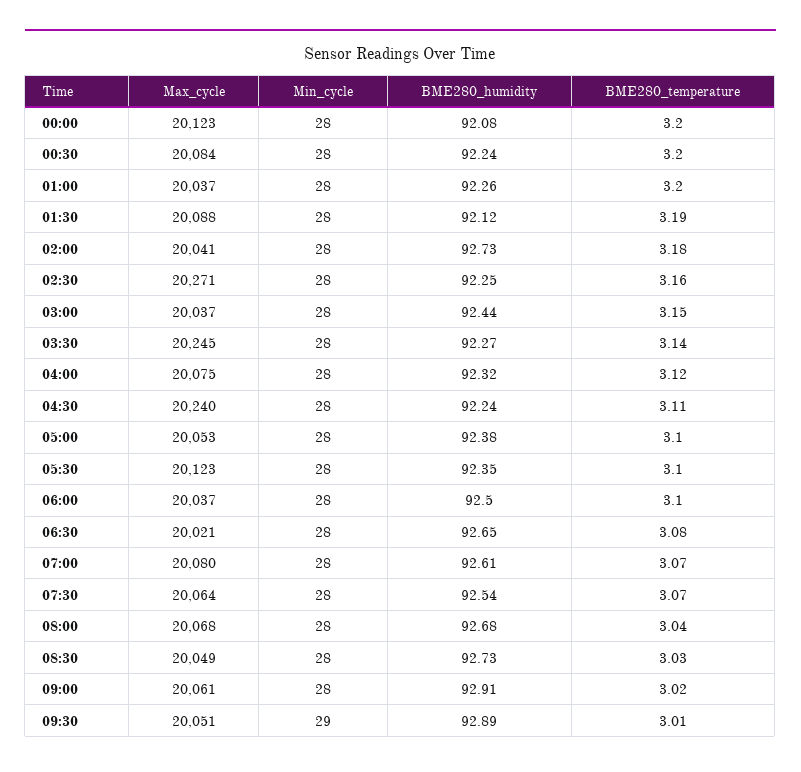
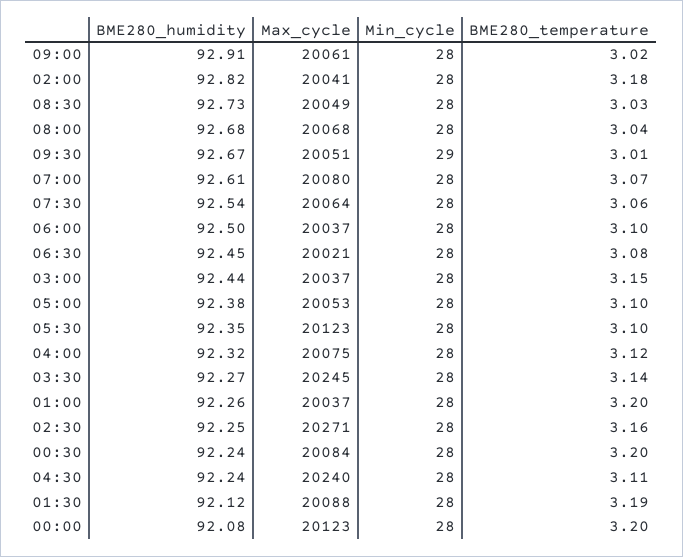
BME280_humidity, 02:00: 92.73 -> 92.82
BME280_humidity, 06:30: 92.65 -> 92.45
BME280_temperature, 07:30: 3.07 -> 3.06
BME280_humidity, 09:30: 92.89 -> 92.67

